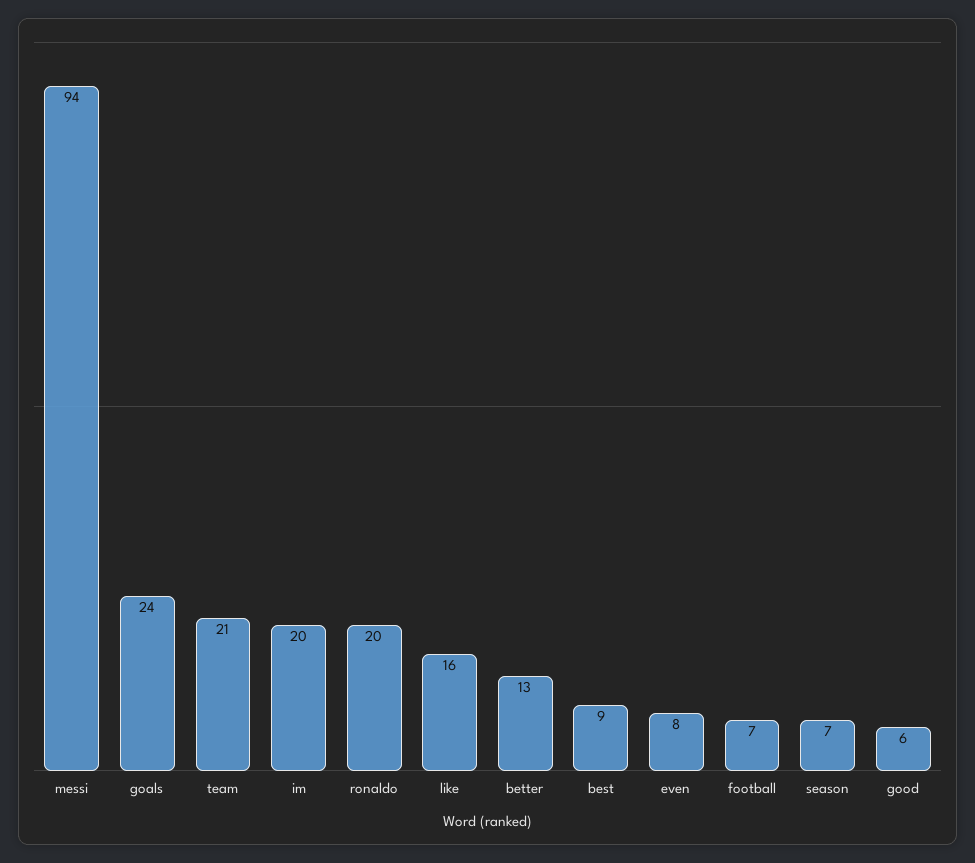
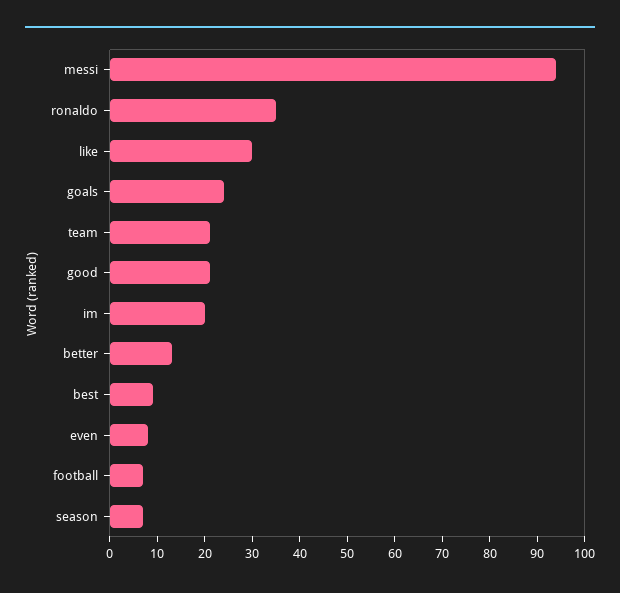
ronaldo: 20 -> 35
like: 16 -> 30
good: 6 -> 20

